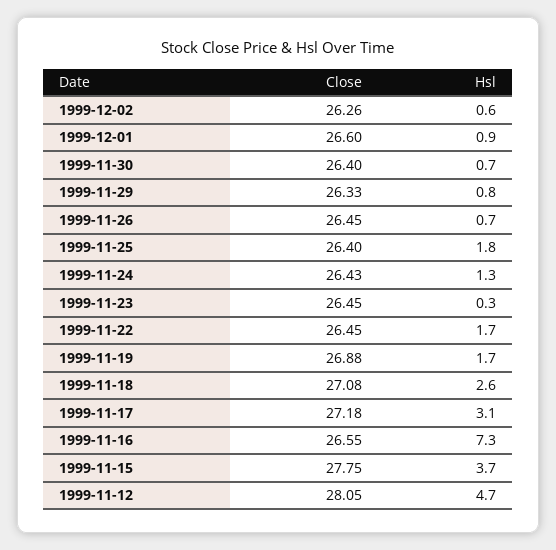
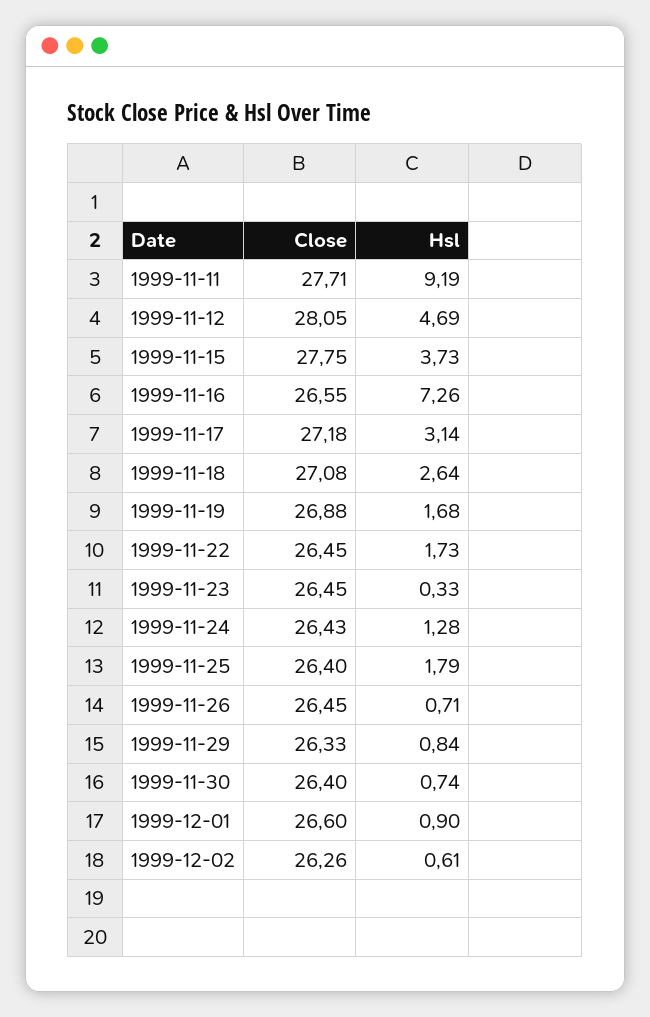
Close, 1999-11-11: none -> 27.71
Hsl, 1999-11-11: none -> 9.19

